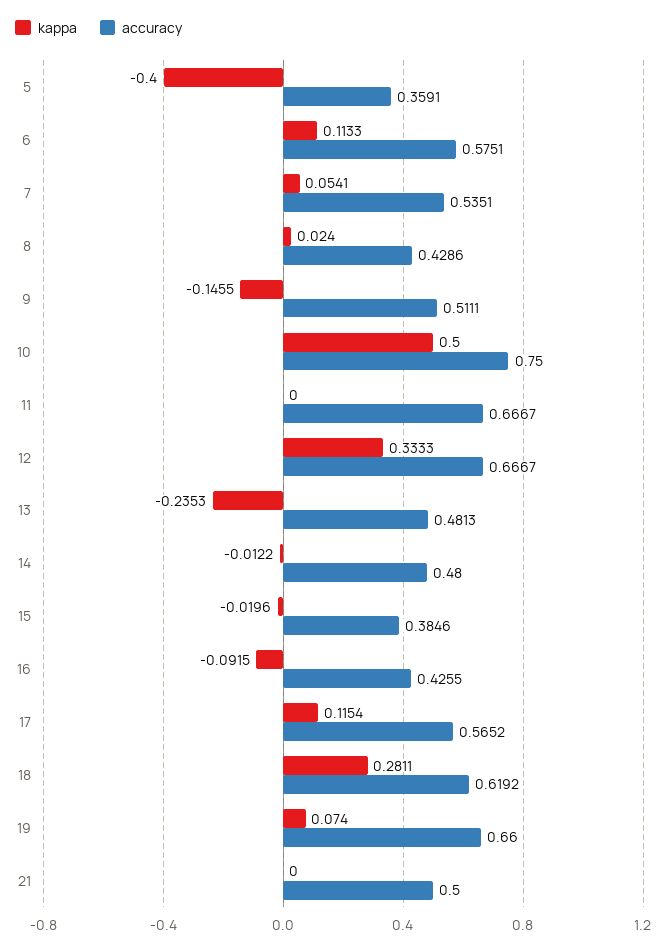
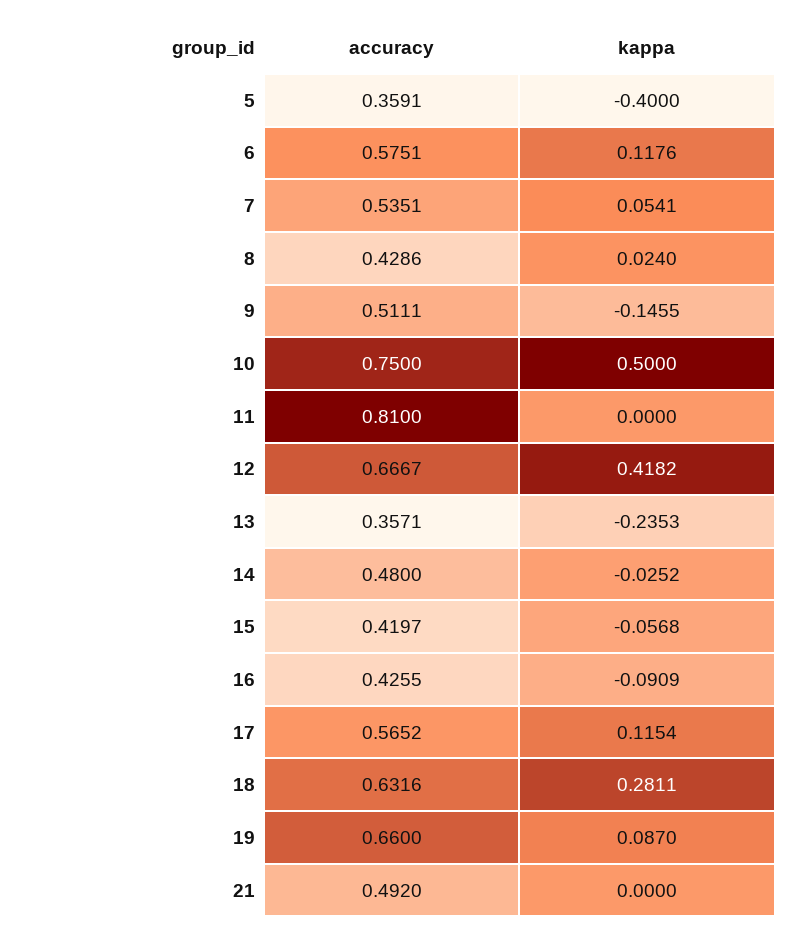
kappa, 6: 0.1133 -> 0.1176
accuracy, 11: 0.6667 -> 0.81
kappa, 12: 0.3333 -> 0.4182
accuracy, 13: 0.4813 -> 0.3571
kappa, 14: -0.0122 -> -0.0252
kappa, 15: -0.0196 -> -0.0568
accuracy, 15: 0.3846 -> 0.4197
kappa, 16: -0.0915 -> -0.0909
accuracy, 18: 0.6192 -> 0.6316
kappa, 19: 0.074 -> 0.087
accuracy, 21: 0.5 -> 0.492

